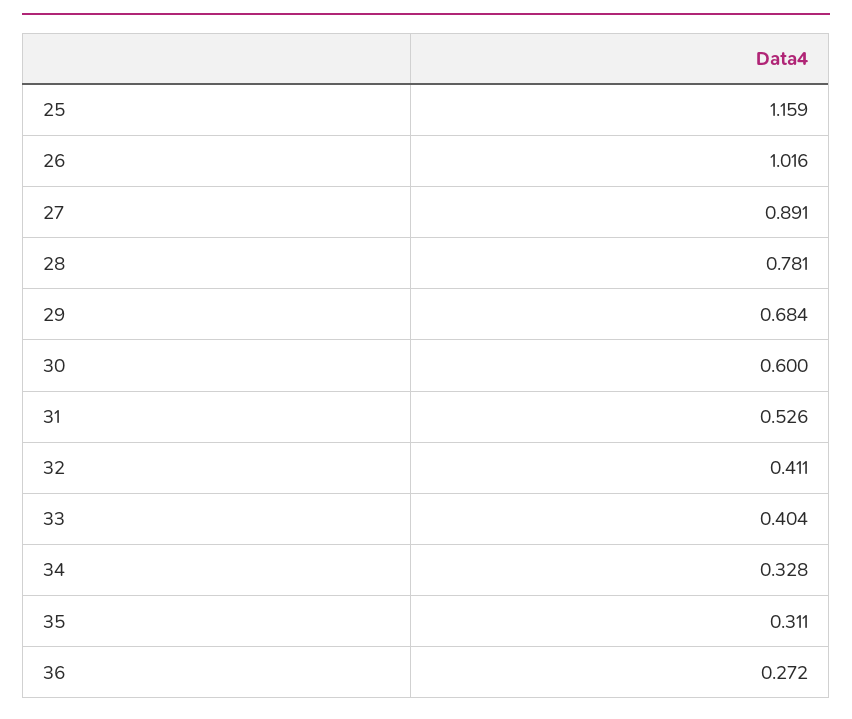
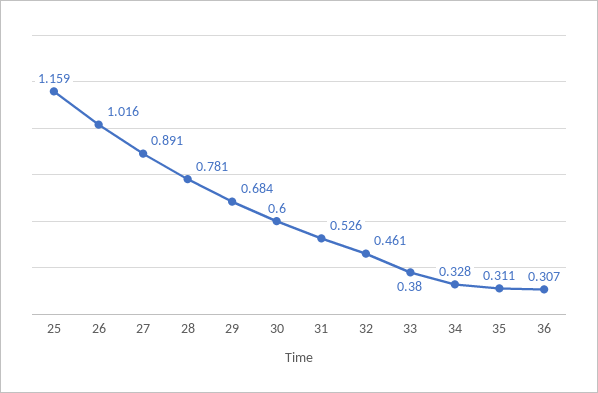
32: 0.411 -> 0.461
33: 0.404 -> 0.38
36: 0.272 -> 0.307

